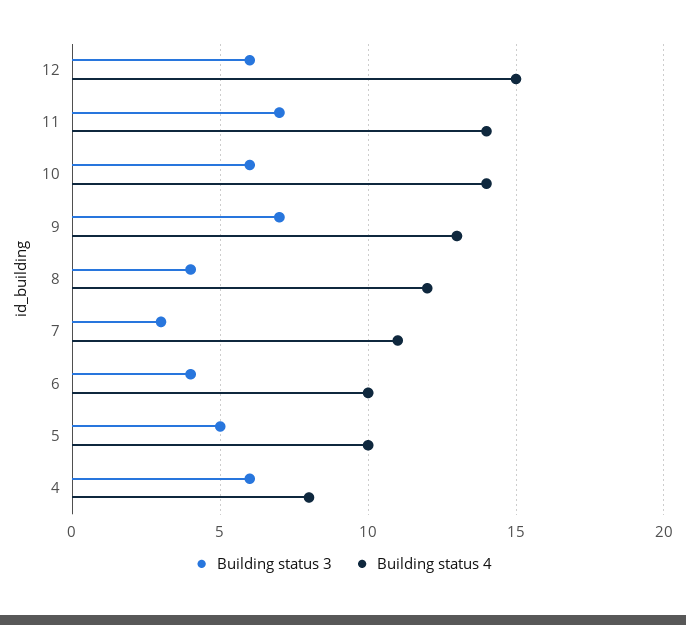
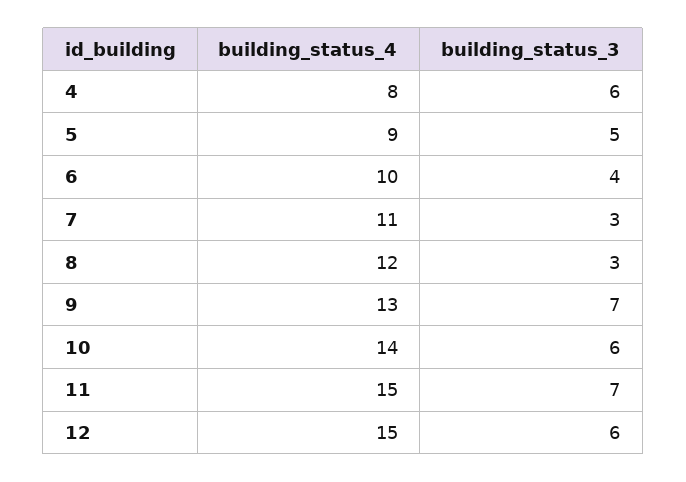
Building status 4, 11: 14 -> 15
Building status 3, 8: 4 -> 3
Building status 4, 5: 10 -> 9

